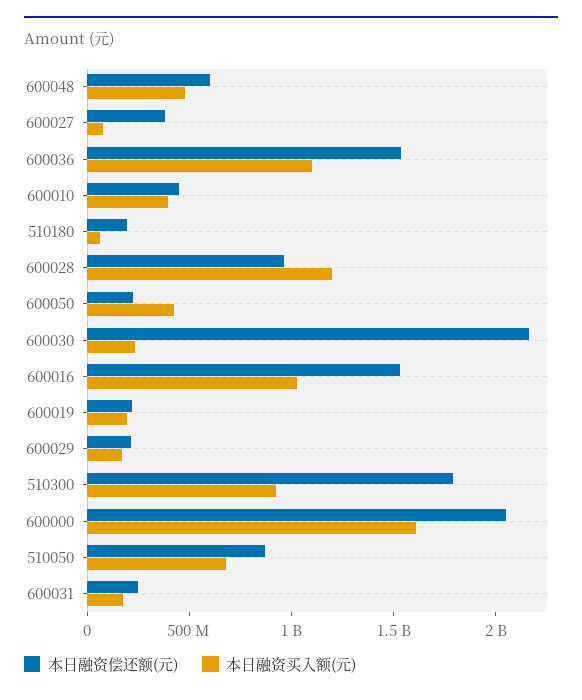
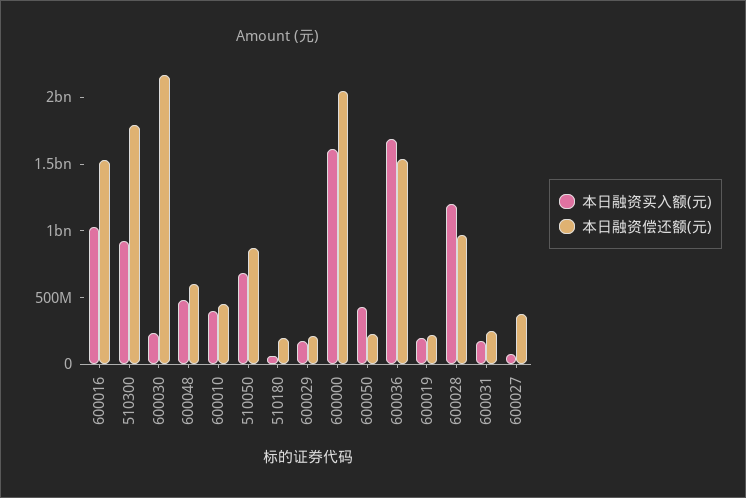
本日融资买入额(元), 600036: 1100000000 -> 1700000000

